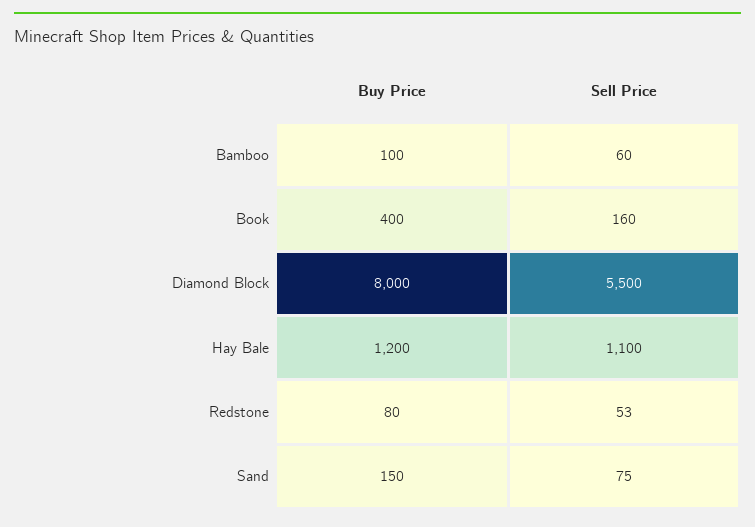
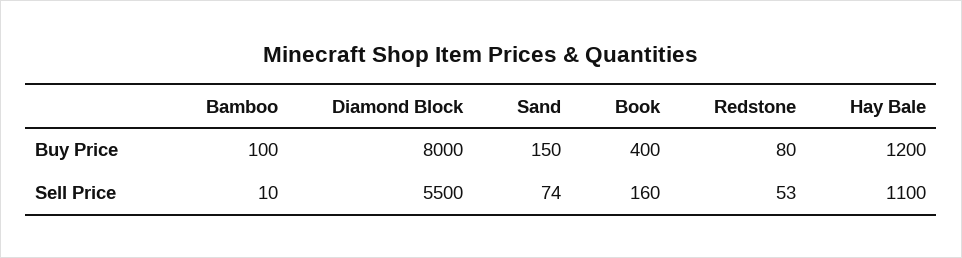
Sell Price, Bamboo: 60 -> 10
Sell Price, Sand: 75 -> 74

